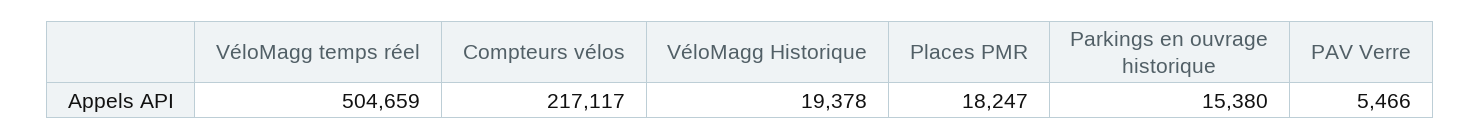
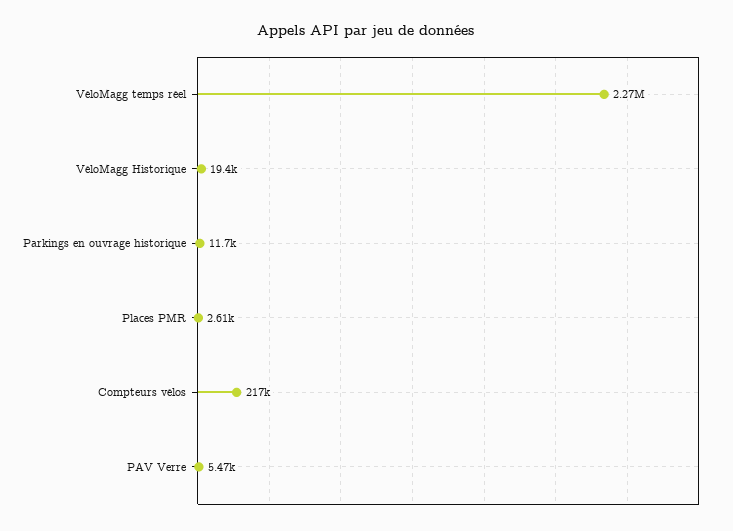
VéloMagg temps réel: 504659 -> 2270000
Places PMR: 18247 -> 2610
Parkings en ouvrage historique: 15380 -> 11700

